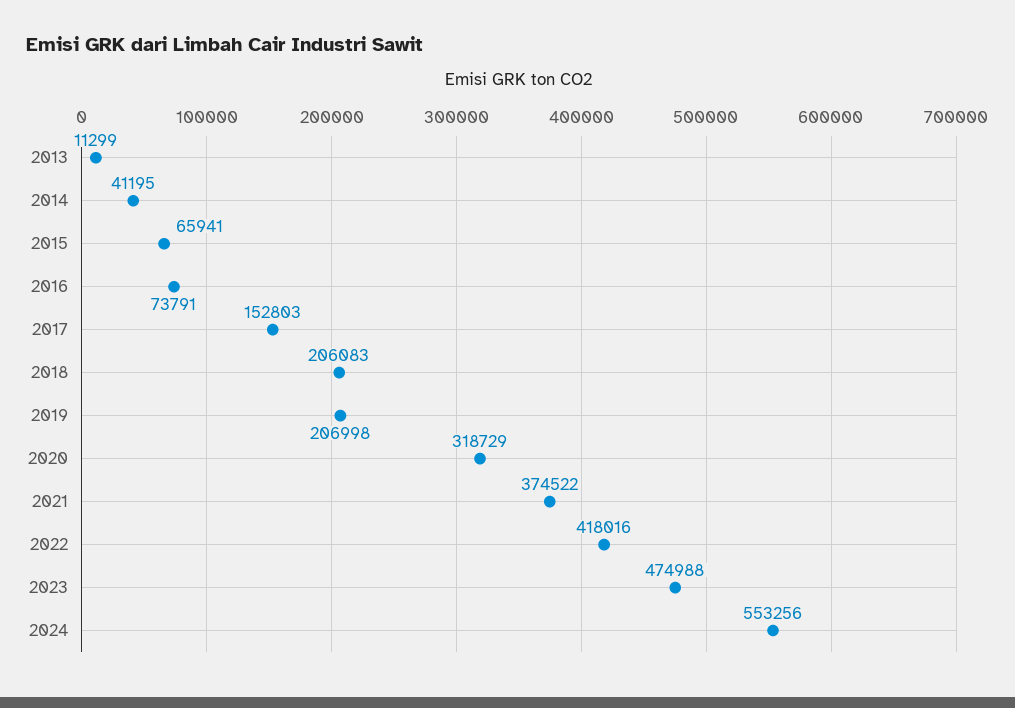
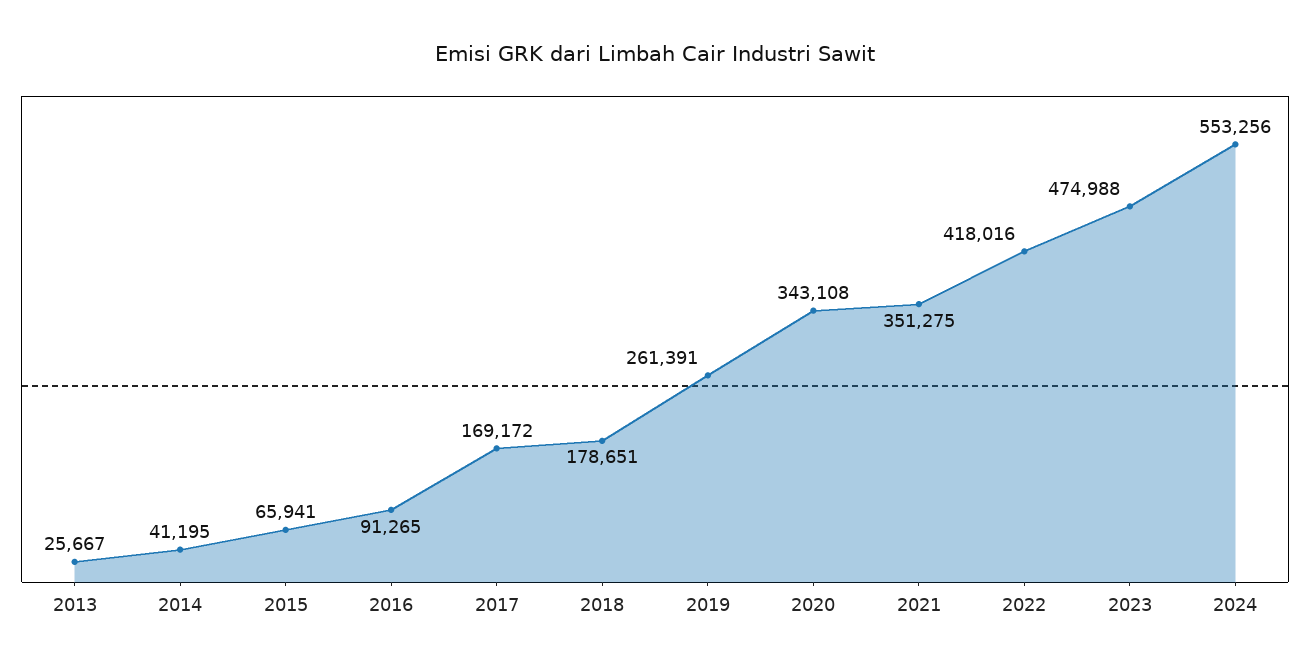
2013: 11299 -> 25667
2016: 73791 -> 91265
2017: 152803 -> 169172
2018: 206083 -> 178651
2019: 206998 -> 261391
2020: 318729 -> 343108
2021: 374522 -> 351275

